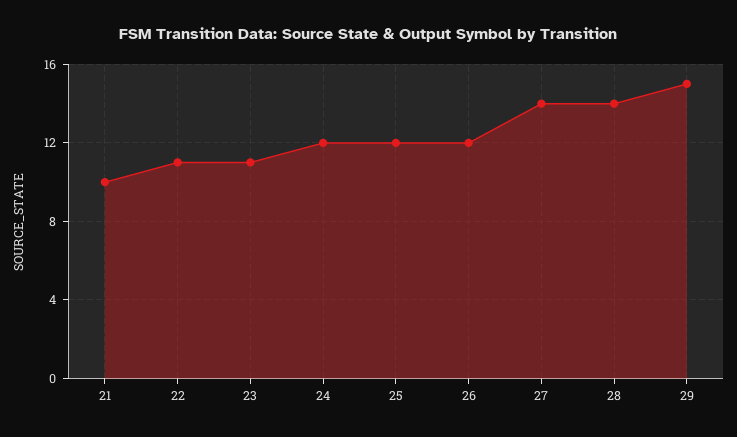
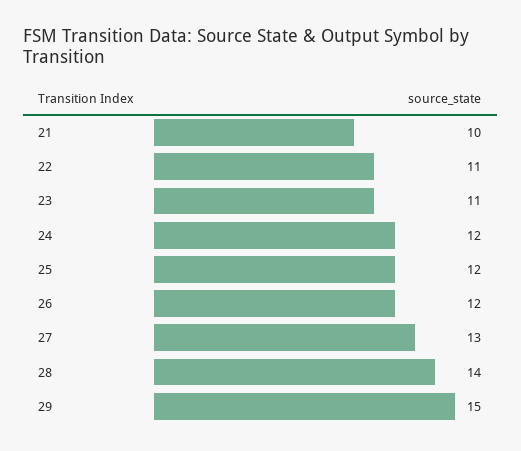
27: 14 -> 13

